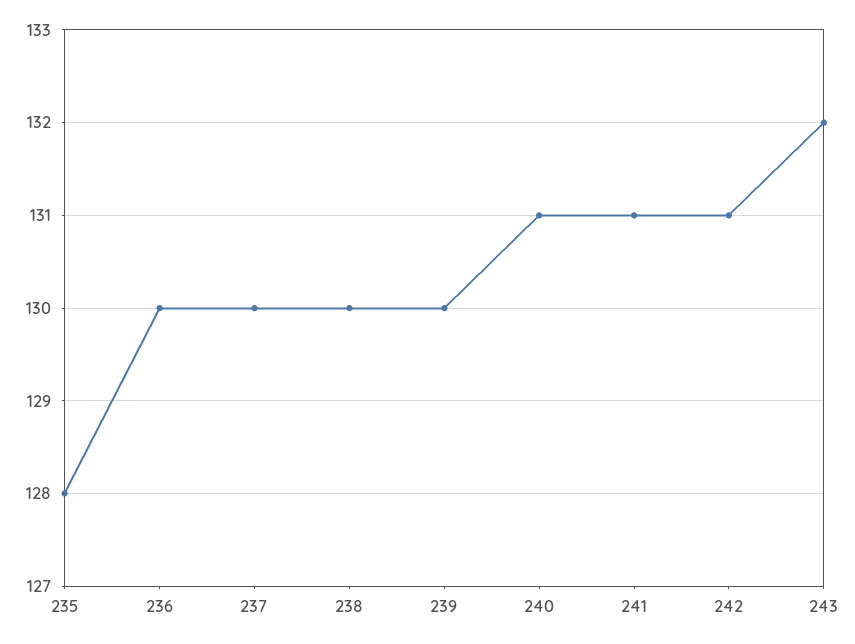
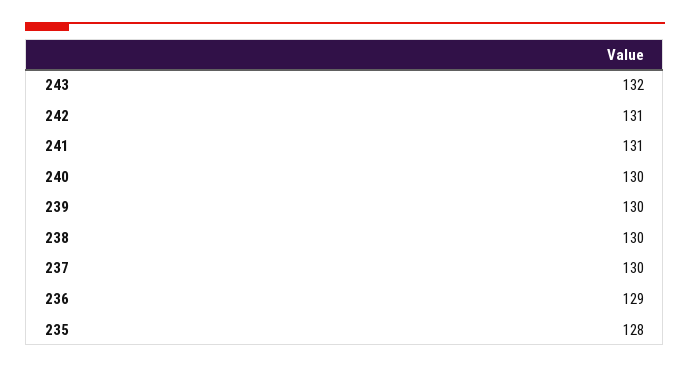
236: 130 -> 129
240: 131 -> 130

